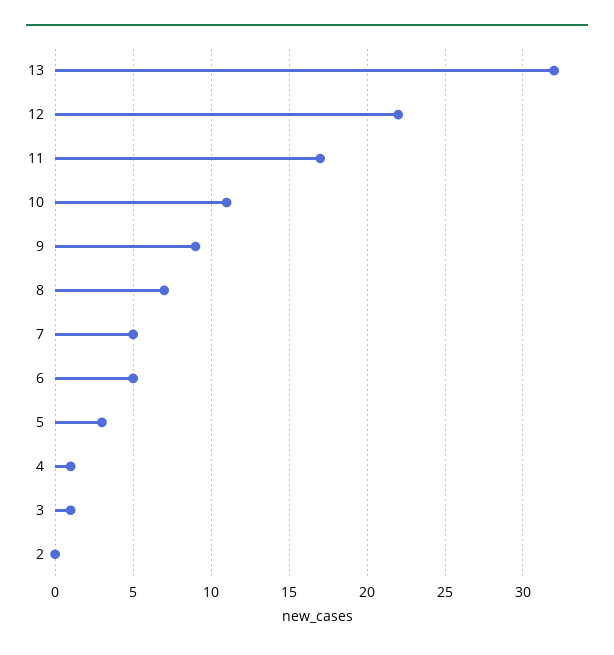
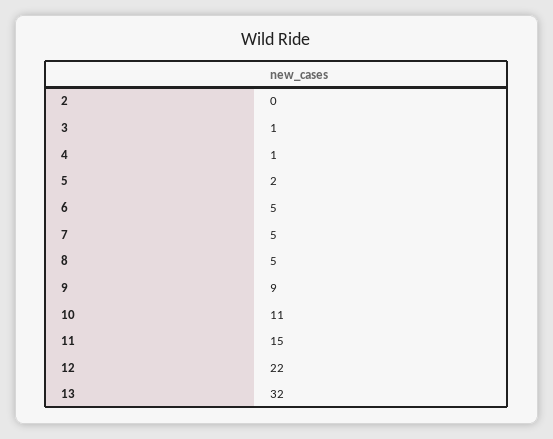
11: 17 -> 15
8: 7 -> 5
5: 3 -> 2

